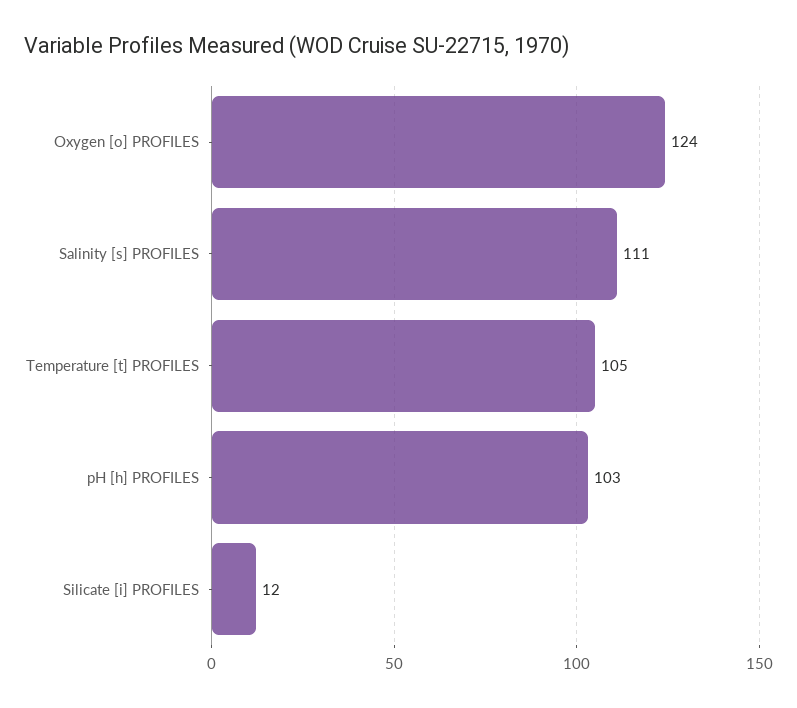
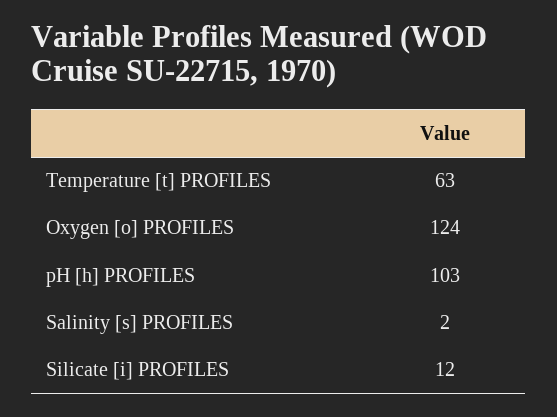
Salinity [s] PROFILES: 111 -> 2
Temperature [t] PROFILES: 105 -> 63

